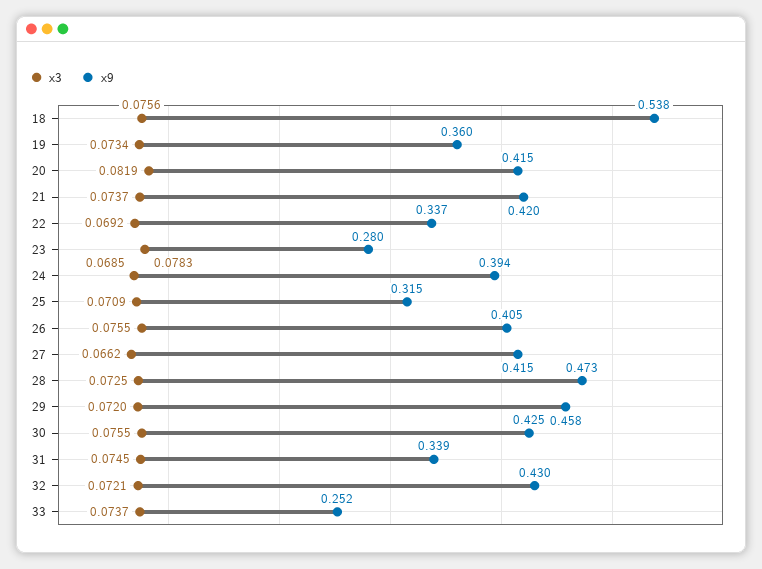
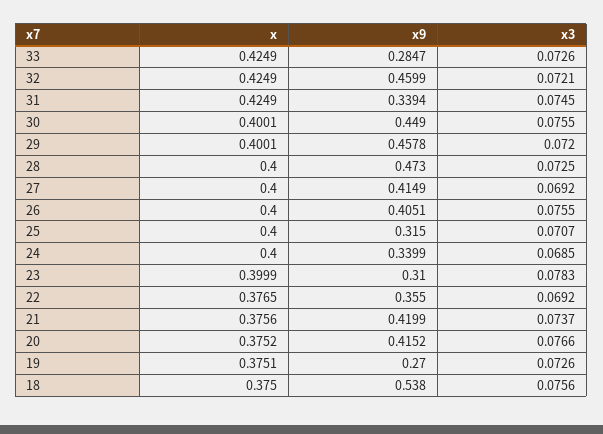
x3, 19: 0.0734 -> 0.0726
x9, 19: 0.36 -> 0.27
x3, 20: 0.0819 -> 0.0766
x9, 22: 0.337 -> 0.355
x9, 23: 0.28 -> 0.31
x9, 24: 0.394 -> 0.3399
x3, 25: 0.0709 -> 0.0707
x3, 27: 0.0662 -> 0.0692
x9, 30: 0.425 -> 0.449
x9, 32: 0.43 -> 0.4599
x3, 33: 0.0737 -> 0.0726
x9, 33: 0.252 -> 0.2847
x, 33: none -> 0.4249
x, 32: none -> 0.4249
x, 31: none -> 0.4249
x, 30: none -> 0.4001
x, 29: none -> 0.4001
x, 28: none -> 0.4
x, 27: none -> 0.4
x, 26: none -> 0.4
x, 25: none -> 0.4
x, 24: none -> 0.4
x, 23: none -> 0.3999
x, 22: none -> 0.3765
x, 21: none -> 0.3756
x, 20: none -> 0.3752
x, 19: none -> 0.3751
x, 18: none -> 0.375

